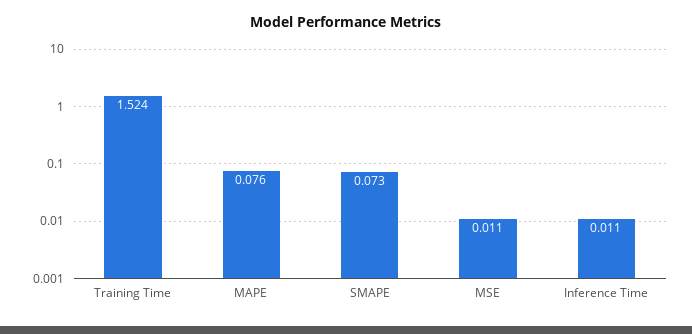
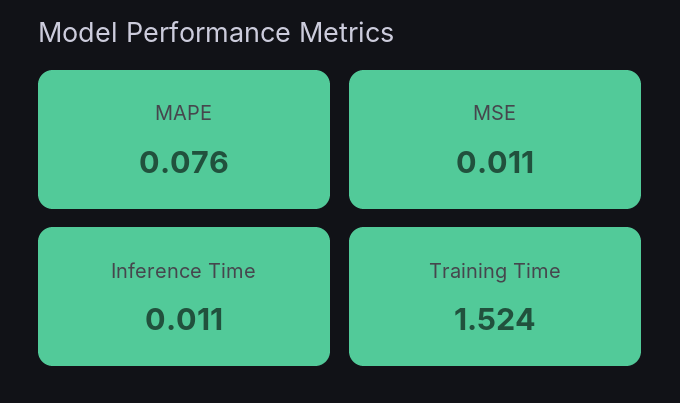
SMAPE: 0.073 -> none

